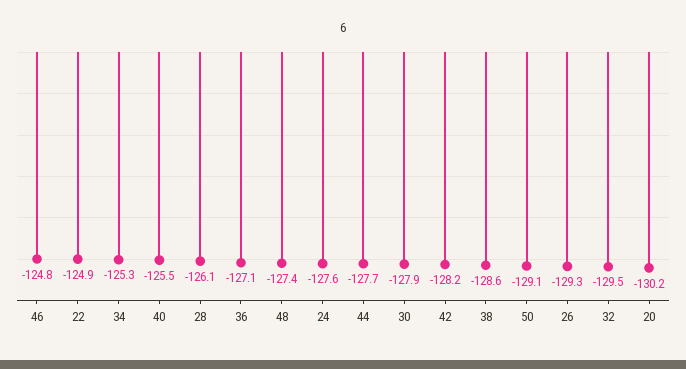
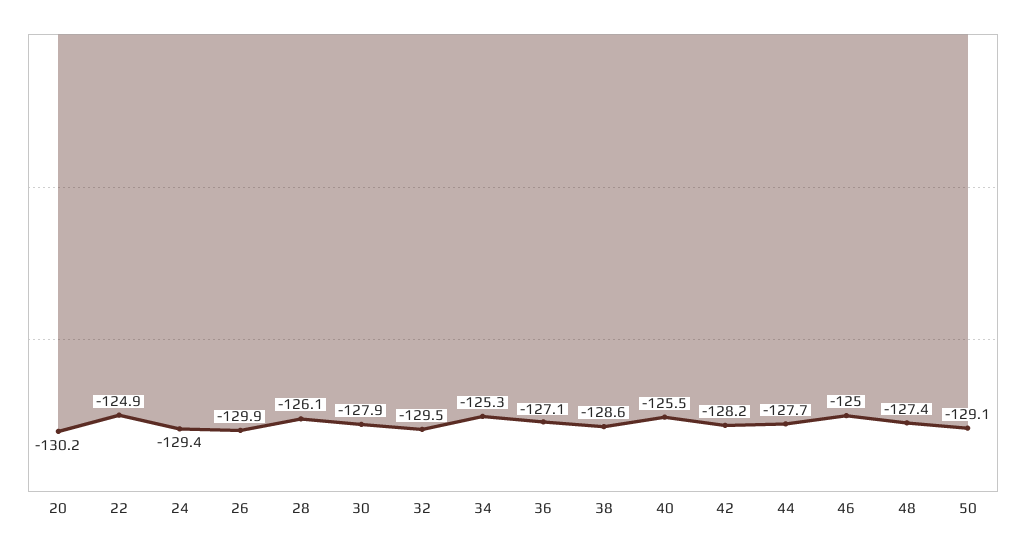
46: -124.8 -> -125
24: -127.6 -> -129.4
26: -129.3 -> -129.9

